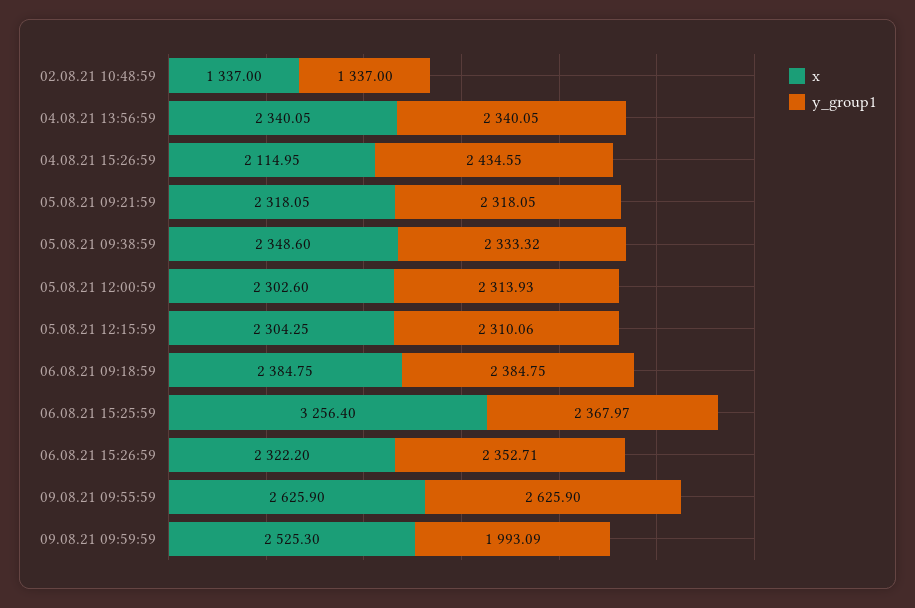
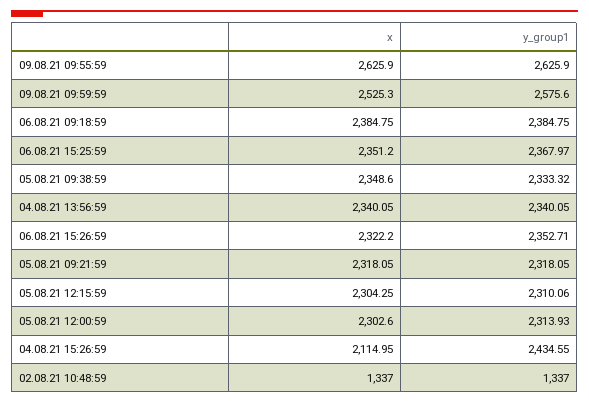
x, 06.08.21 15:25:59: 3256.4 -> 2351.2
y_group1, 09.08.21 09:59:59: 1993.09 -> 2575.6

